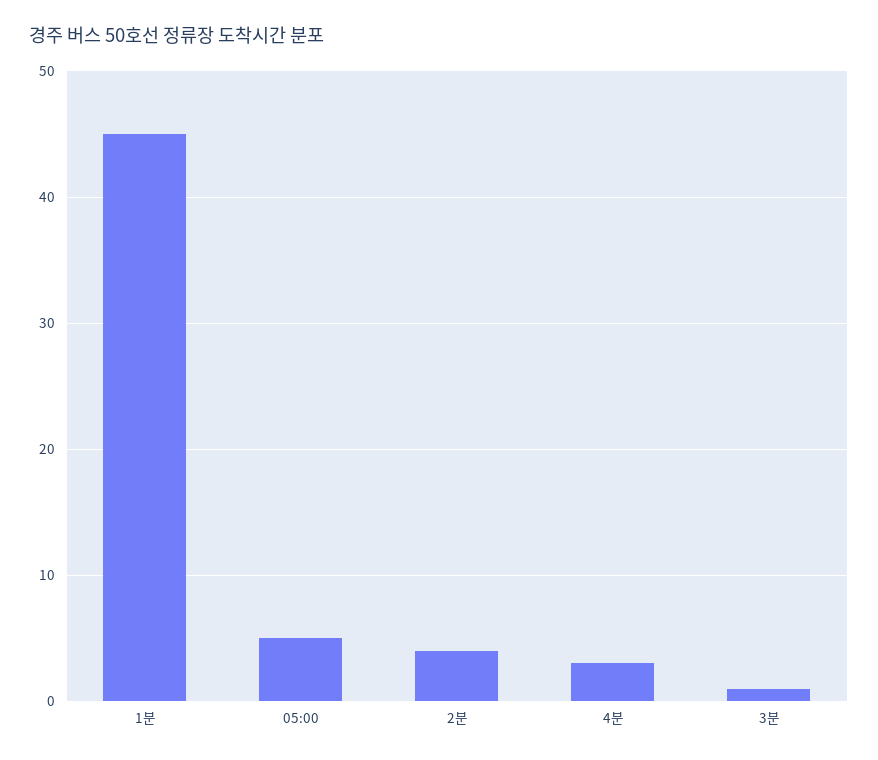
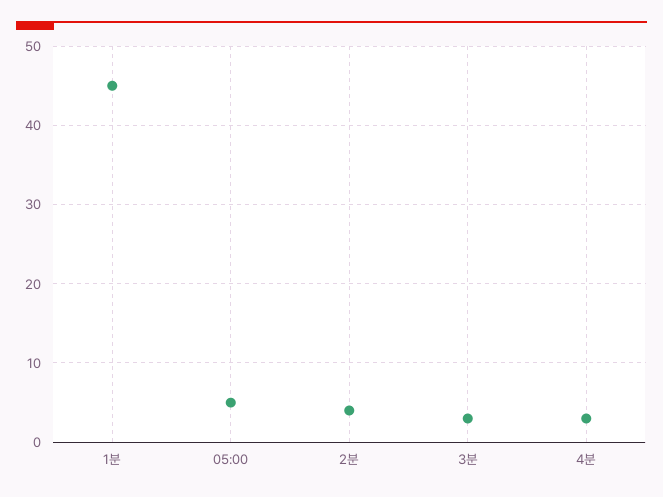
3분: 1 -> 3

